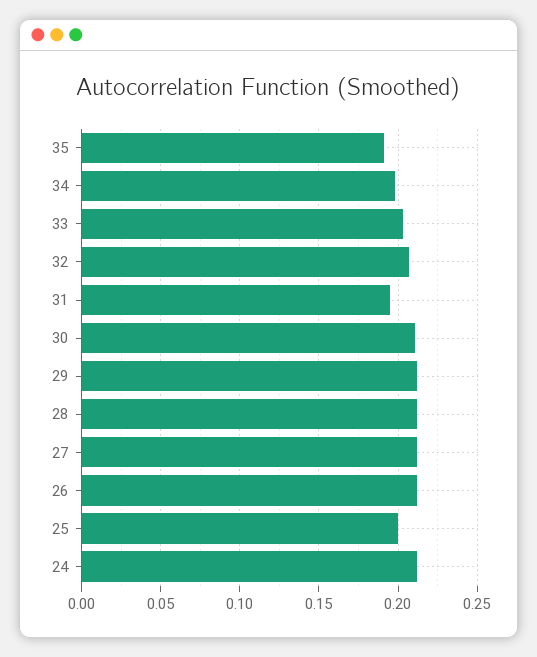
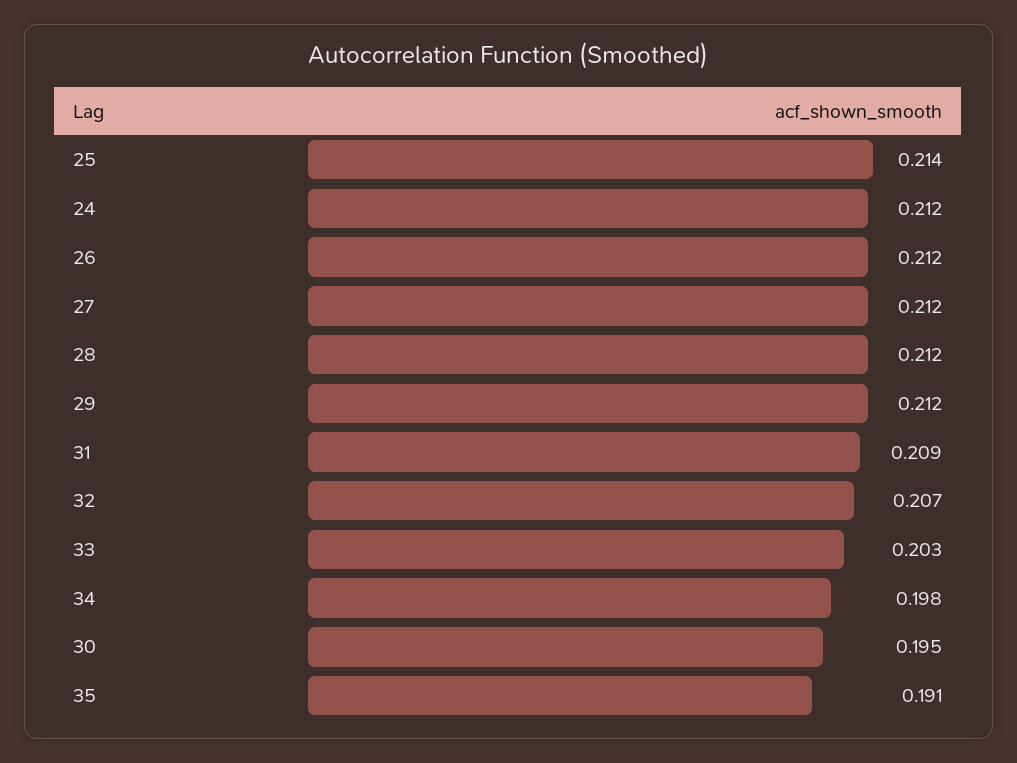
31: 0.195 -> 0.209
30: 0.21 -> 0.195
25: 0.2 -> 0.214

